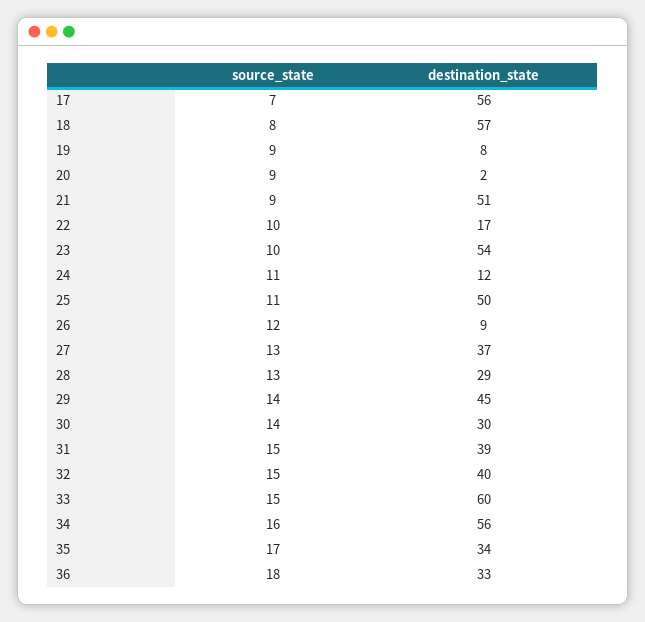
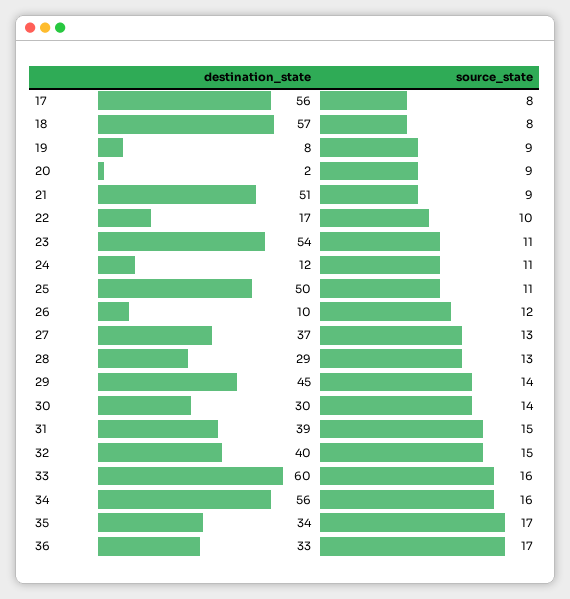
source_state, 17: 7 -> 8
source_state, 23: 10 -> 11
destination_state, 26: 9 -> 10
source_state, 33: 15 -> 16
source_state, 36: 18 -> 17

